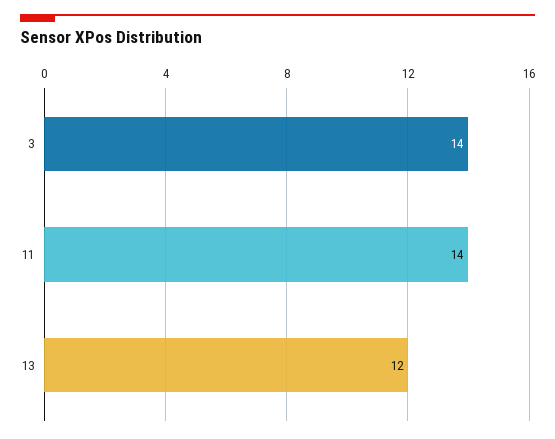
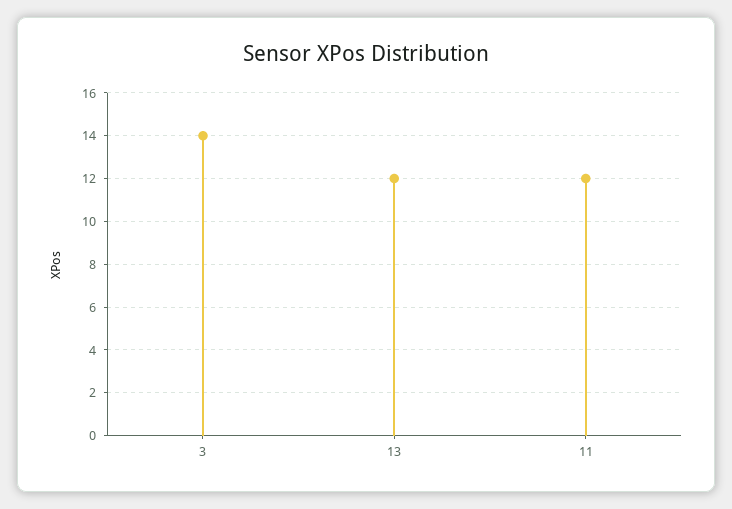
11: 14 -> 12

